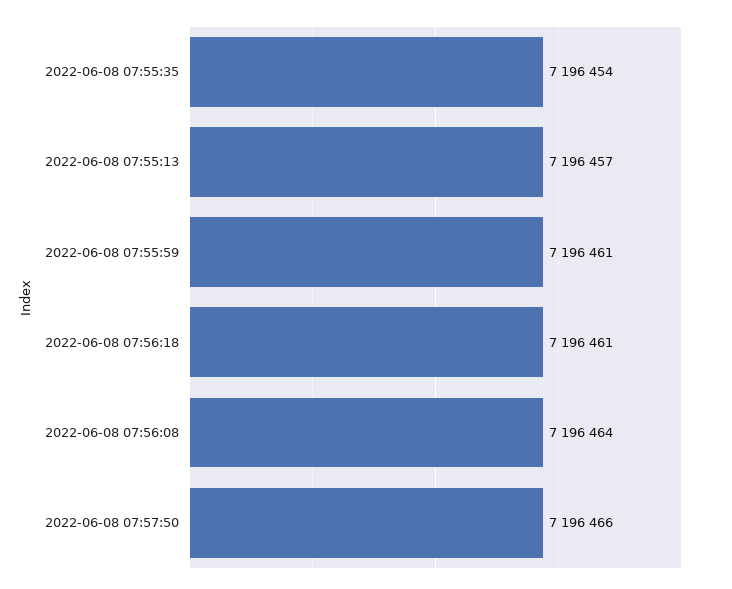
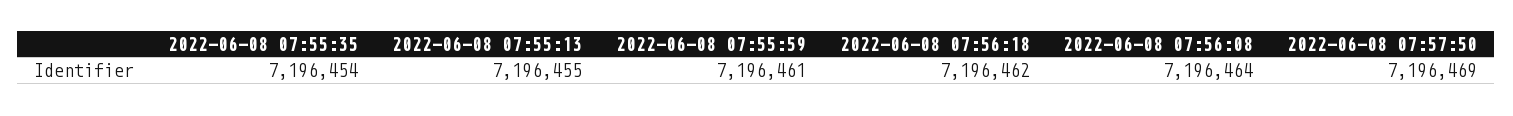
2022-06-08 07:55:13: 7196457 -> 7196455
2022-06-08 07:56:18: 7196461 -> 7196462
2022-06-08 07:57:50: 7196466 -> 7196469

